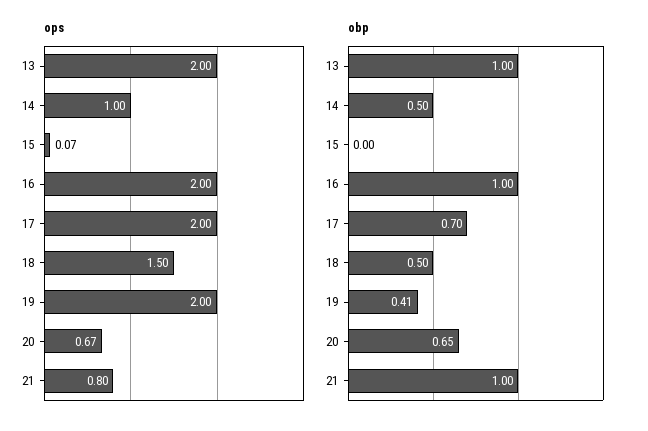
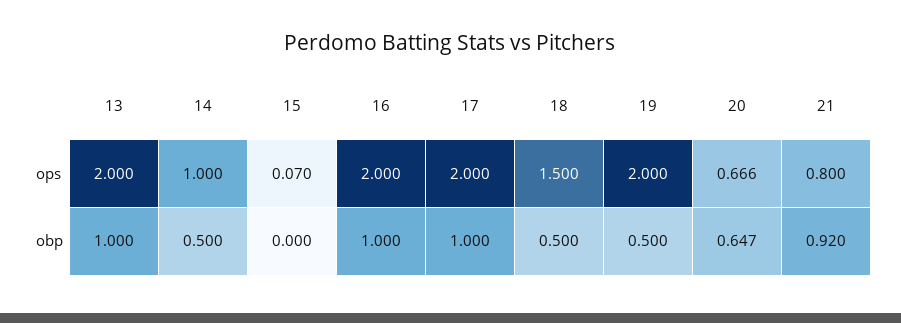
obp, 17: 0.7 -> 1
obp, 19: 0.41 -> 0.5
obp, 21: 1 -> 0.92

